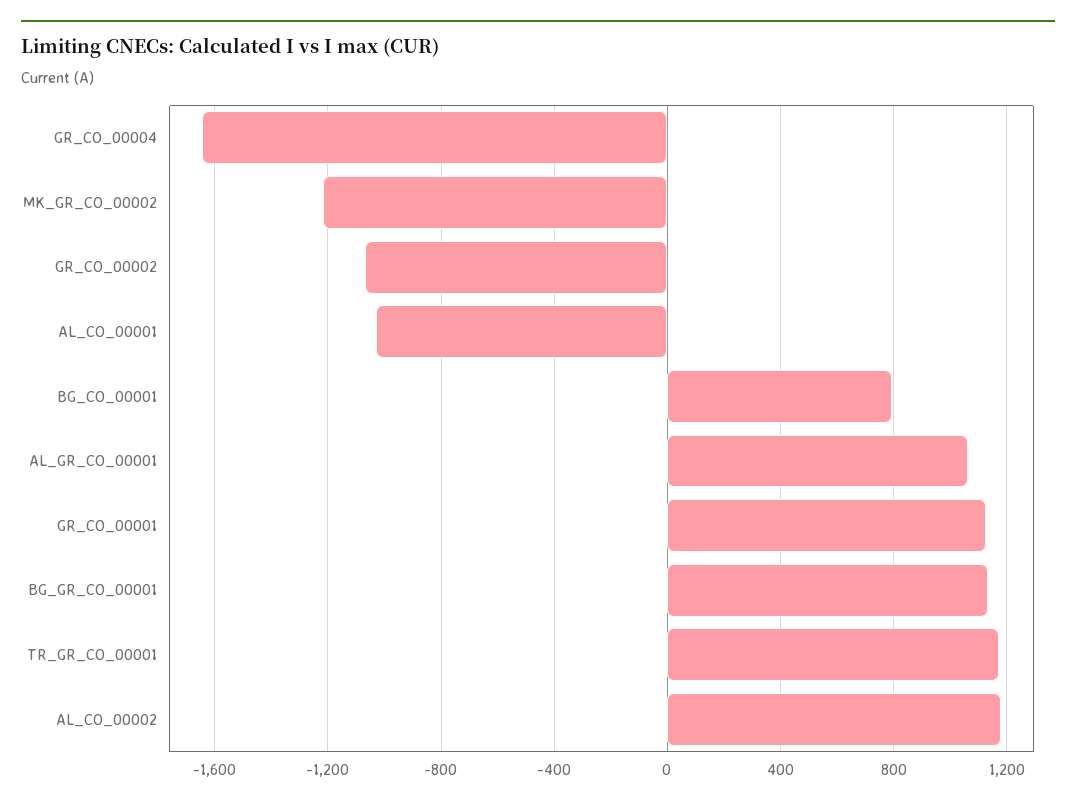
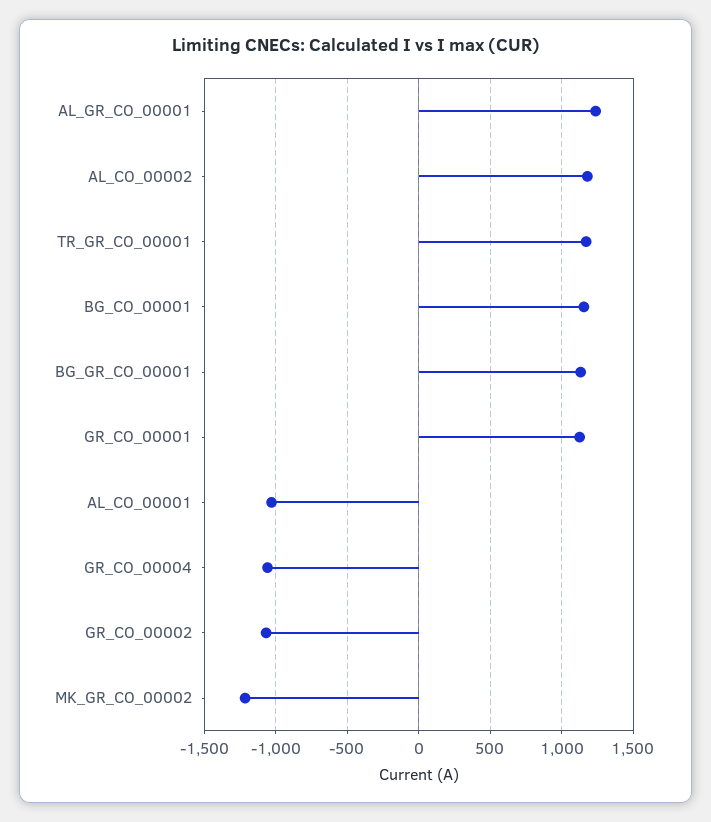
GR_CO_00004: -1650 -> -1050
BG_CO_00001: 800 -> 1150
AL_GR_CO_00001: 1050 -> 1250

